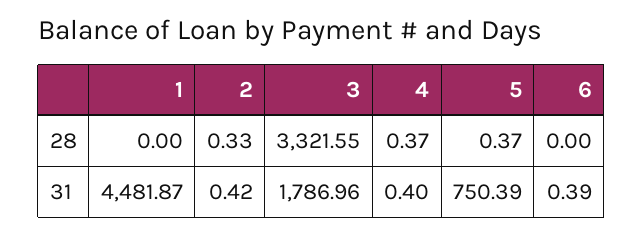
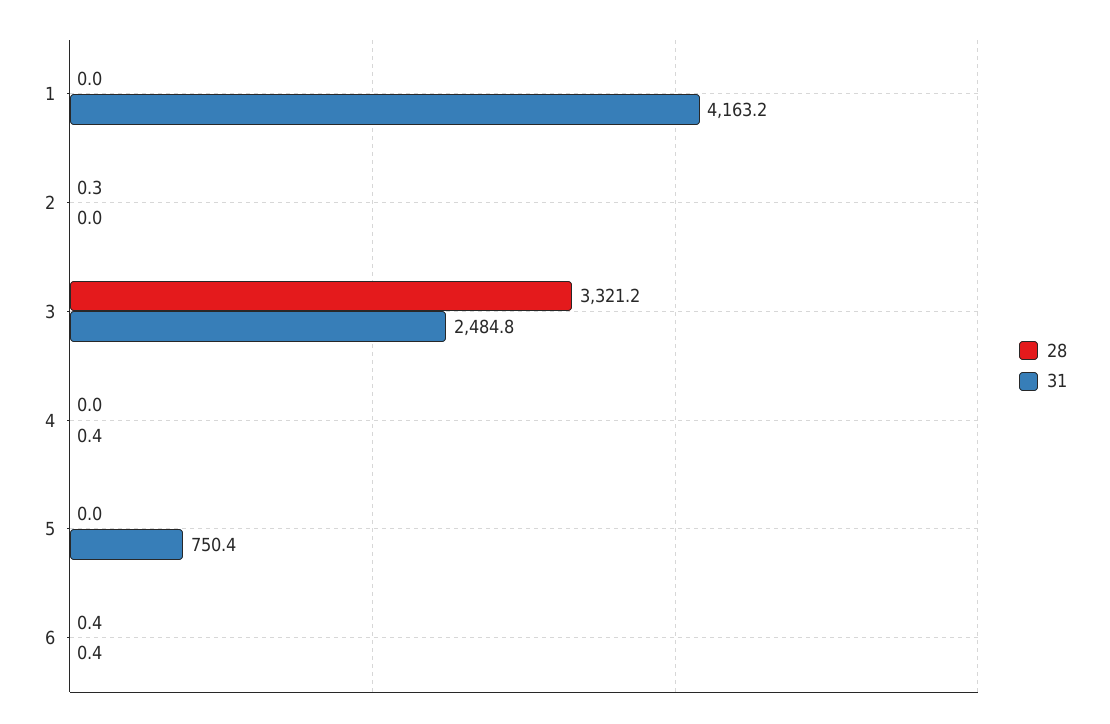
28, 3: 3321.55 -> 3321.2
28, 4: 0.37 -> 0
28, 5: 0.37 -> 0
28, 6: 0 -> 0.4
31, 1: 4481.87 -> 4163.2
31, 2: 0.42 -> 0
31, 3: 1786.96 -> 2484.8

